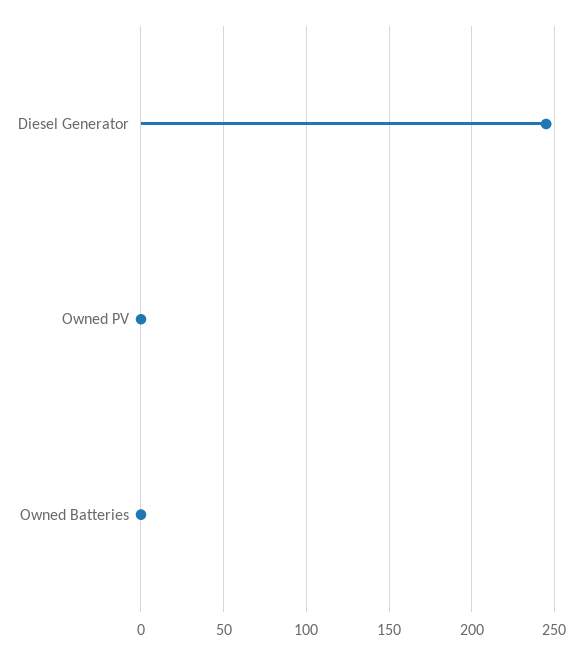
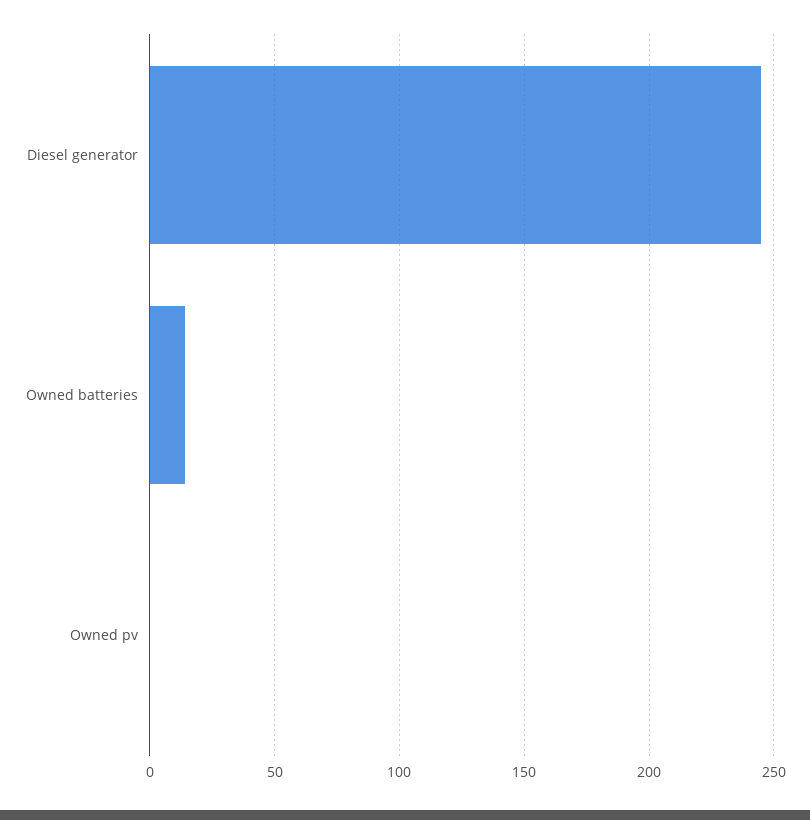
Owned Batteries: 0 -> 15

